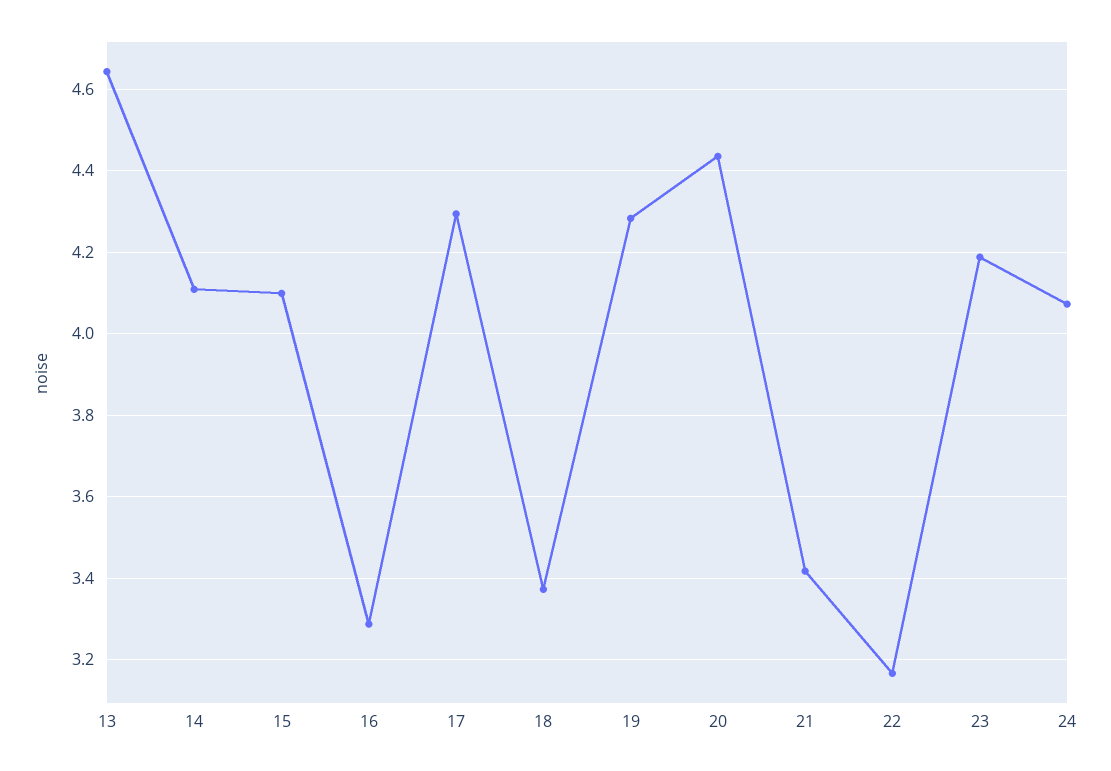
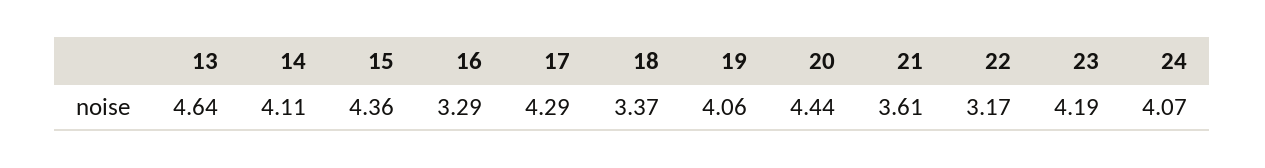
15: 4.1 -> 4.36
19: 4.28 -> 4.06
21: 3.42 -> 3.61

